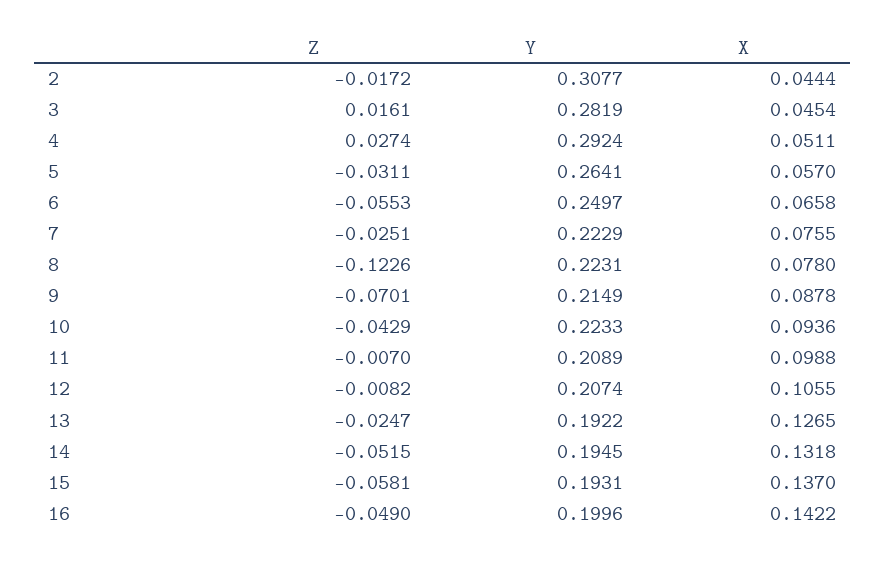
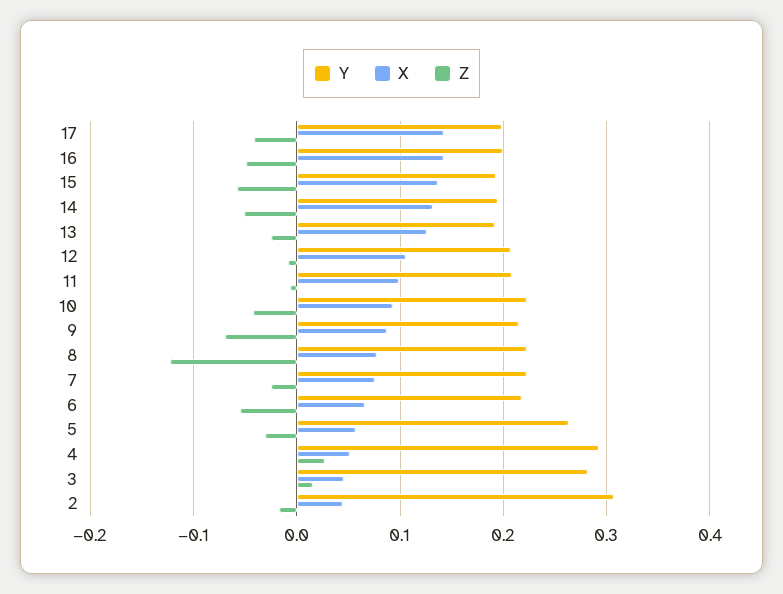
Y, 6: 0.2497 -> 0.22
Y, 17: none -> 0.2
X, 17: none -> 0.14
Z, 17: none -> -0.04

